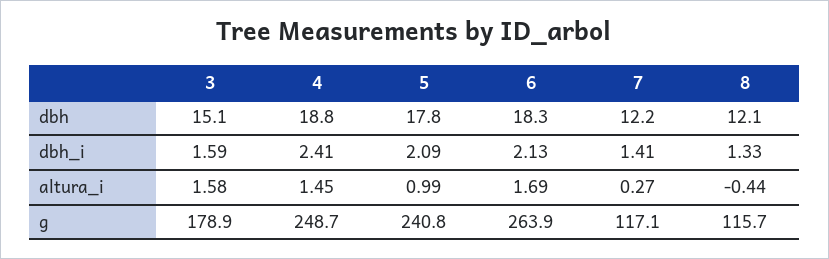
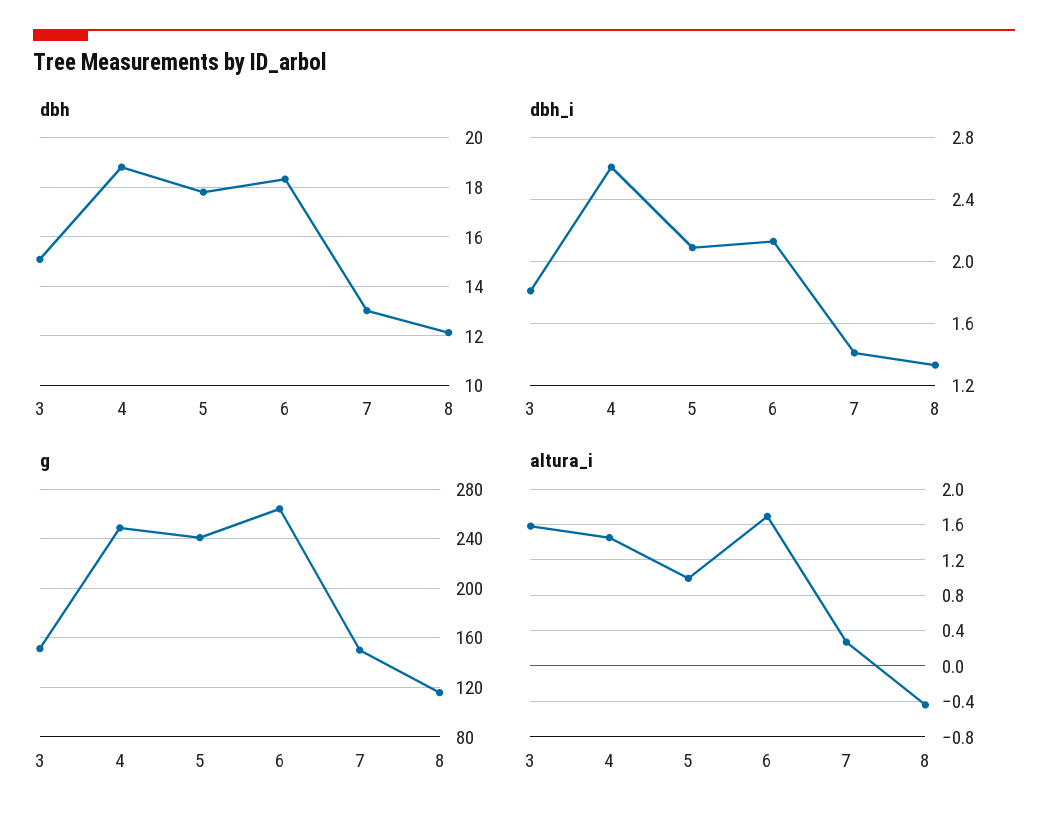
dbh, 7: 12.2 -> 13
dbh_i, 3: 1.59 -> 1.8
dbh_i, 4: 2.41 -> 2.6
g, 3: 178.9 -> 150
g, 7: 117.1 -> 150

